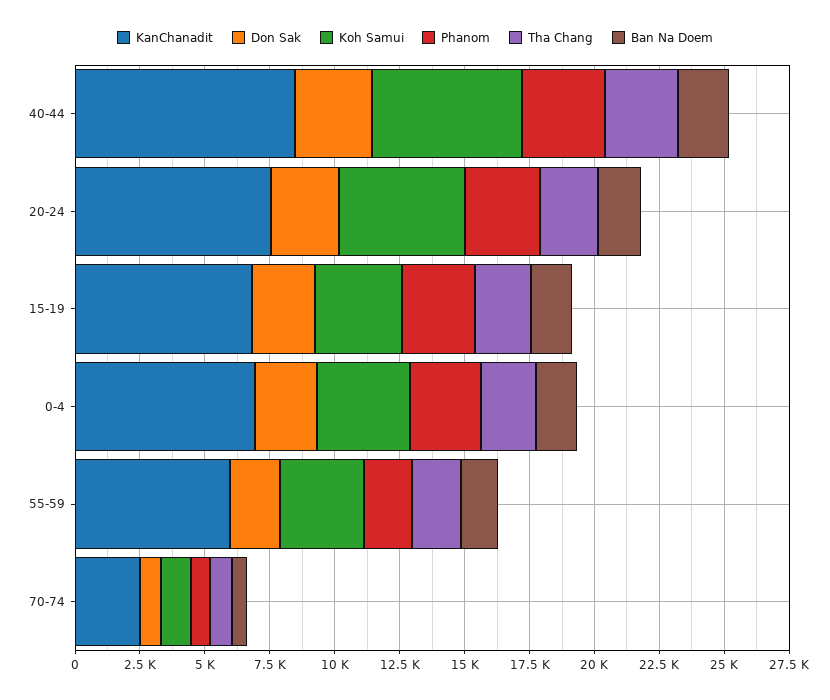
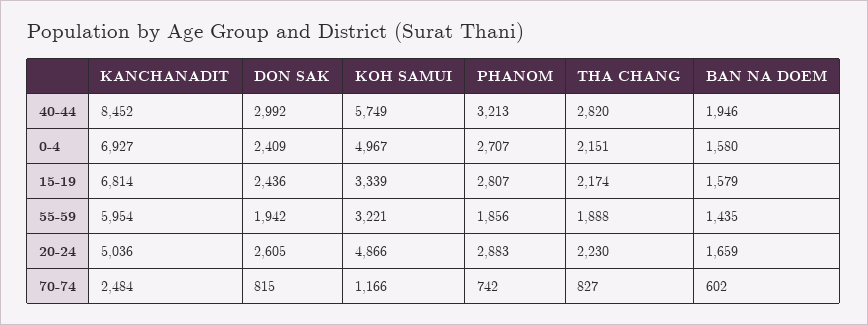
KanChanadit, 20-24: 7500 -> 5036
Koh Samui, 0-4: 3500 -> 4967

